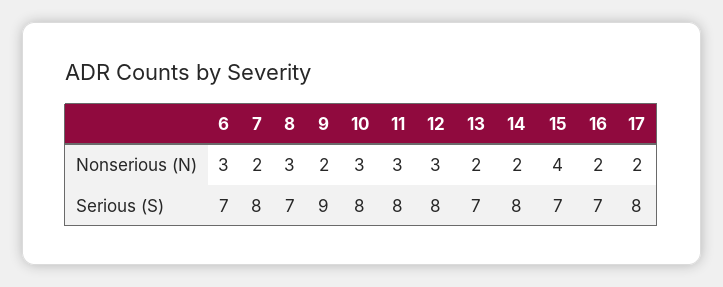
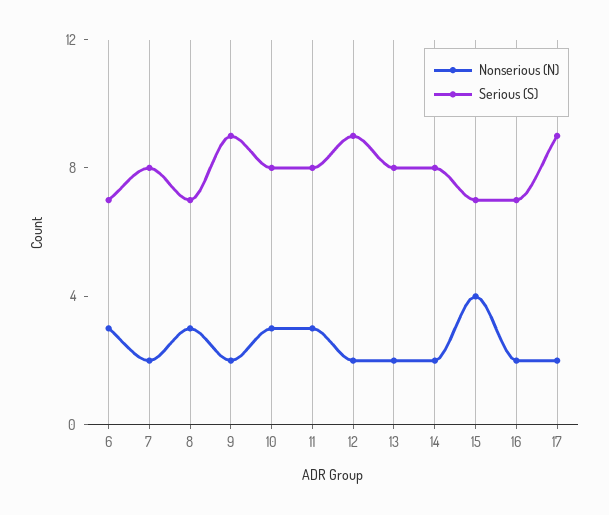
Nonserious (N), 12: 3 -> 2
Serious (S), 12: 8 -> 9
Serious (S), 13: 7 -> 8
Serious (S), 17: 8 -> 9

